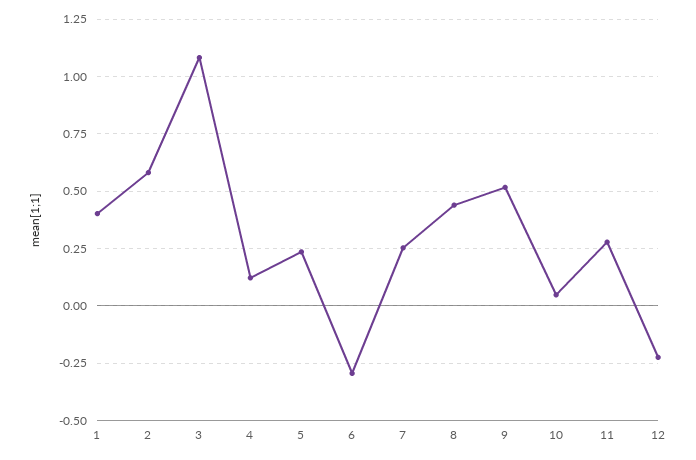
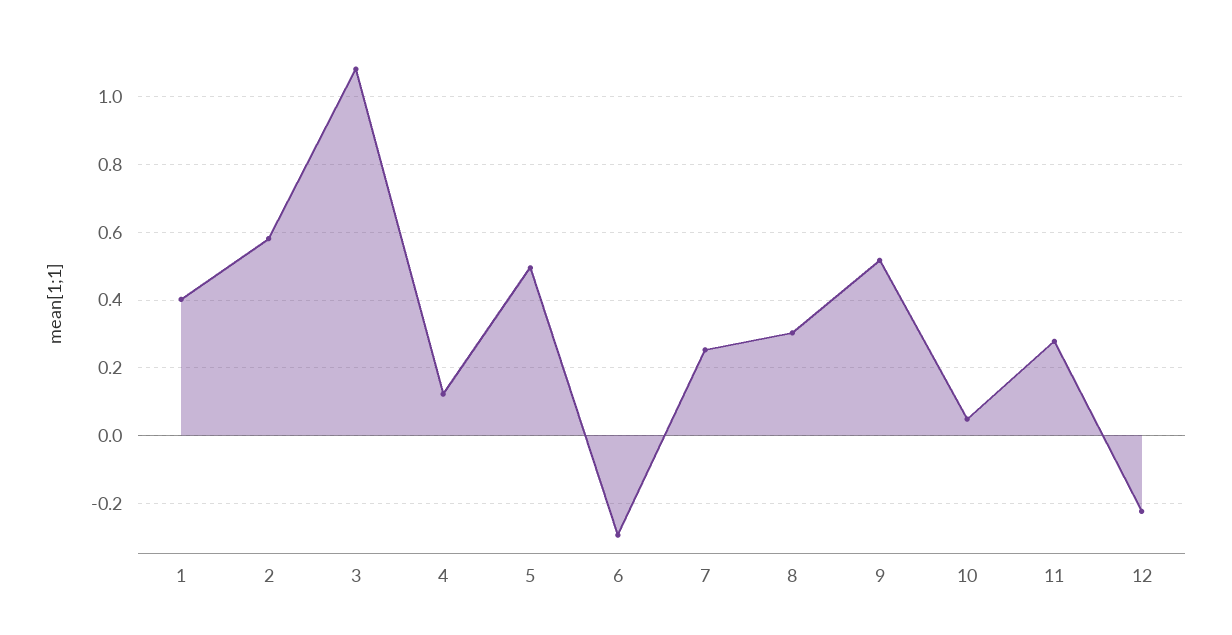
5: 0.25 -> 0.5
8: 0.45 -> 0.3

